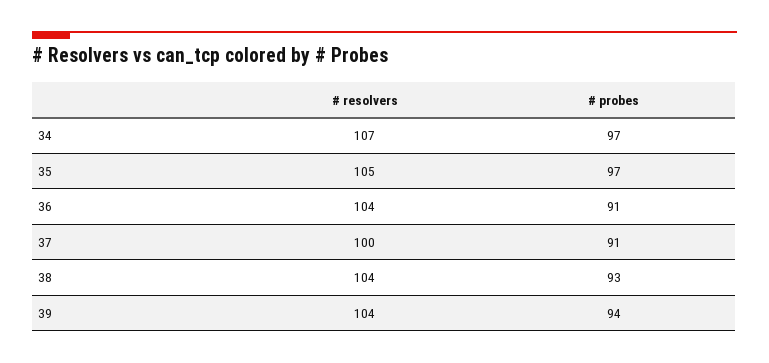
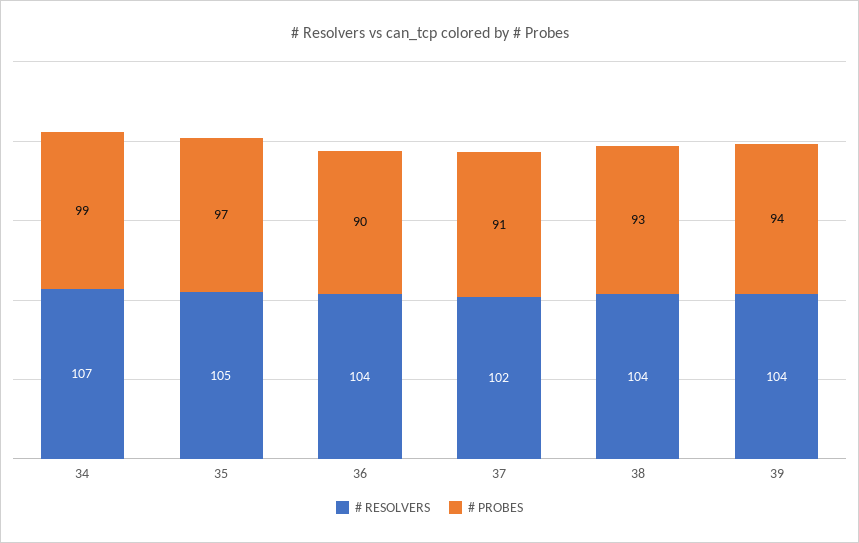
# probes, 34: 97 -> 99
# probes, 36: 91 -> 90
# resolvers, 37: 100 -> 102

